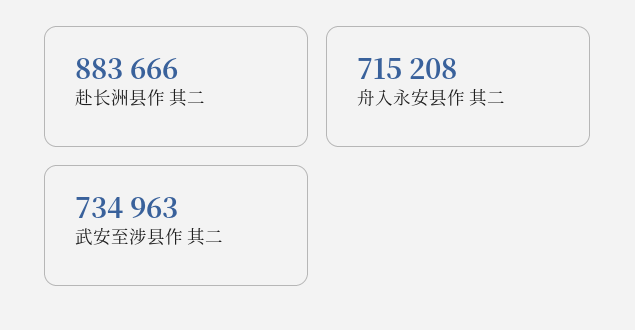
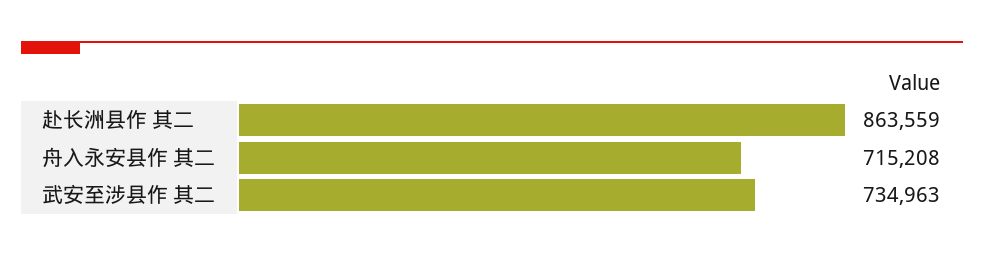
赴长洲县作 其二: 883666 -> 863559

